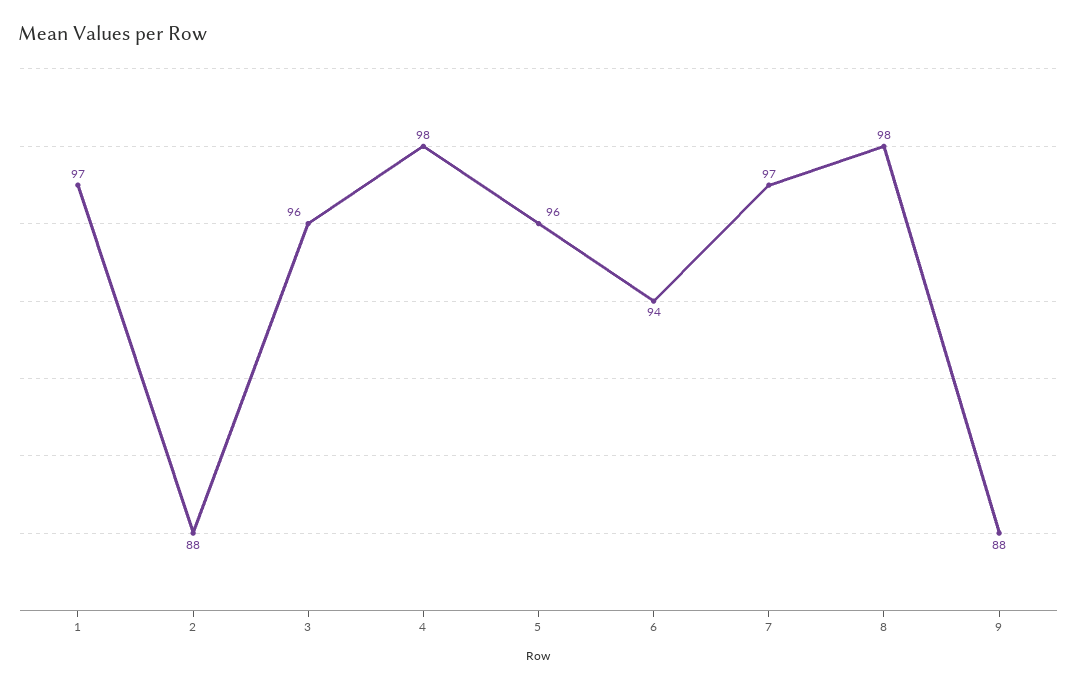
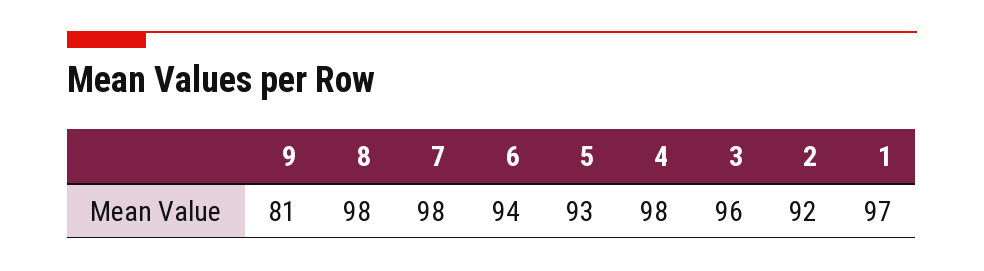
2: 88 -> 92
5: 96 -> 93
7: 97 -> 98
9: 88 -> 81

